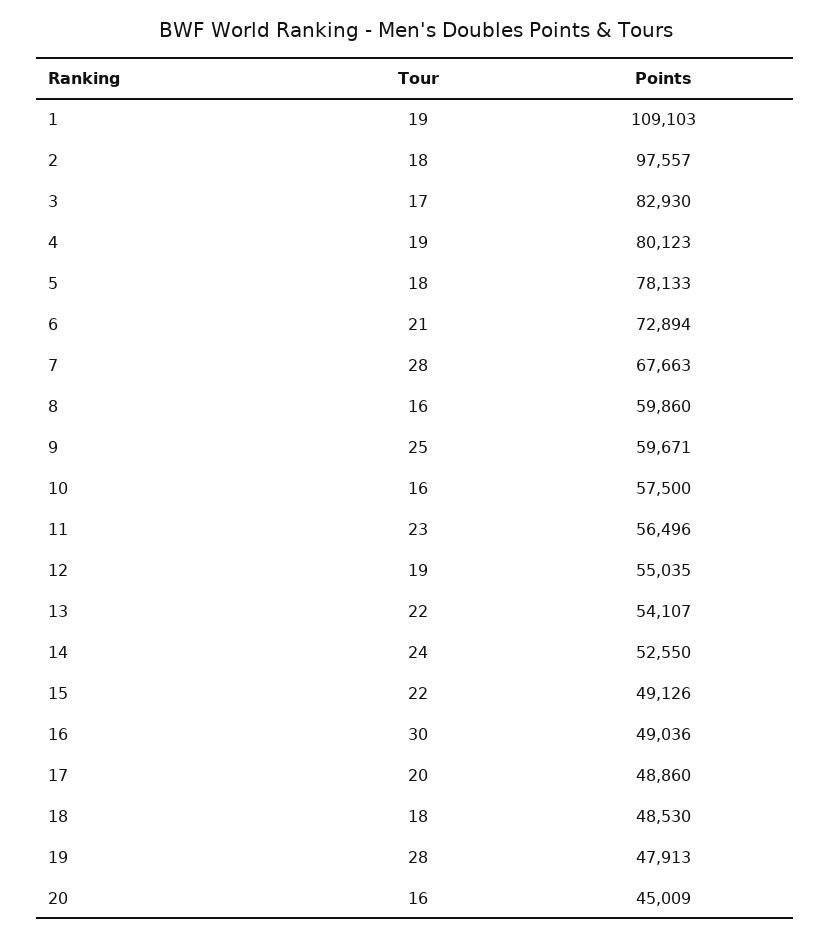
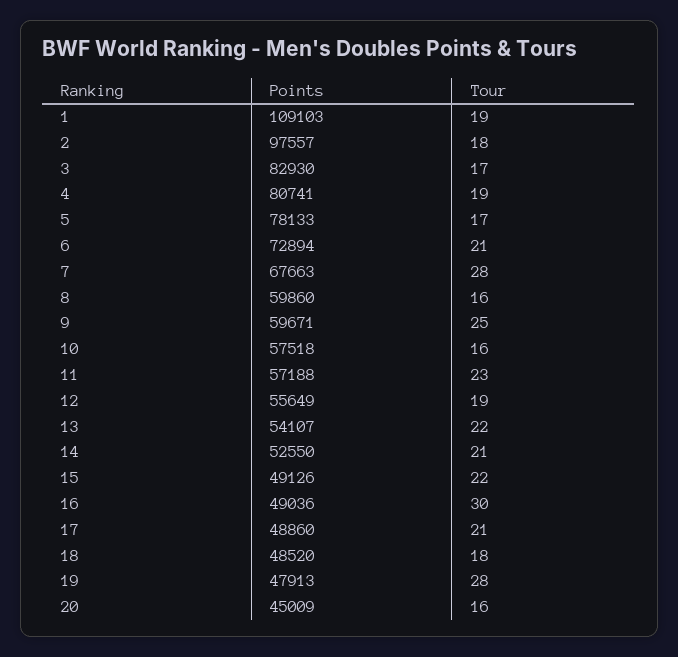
Points, 4: 80123 -> 80741
Tour, 5: 18 -> 17
Points, 10: 57500 -> 57518
Points, 11: 56496 -> 57188
Points, 12: 55035 -> 55649
Tour, 14: 24 -> 21
Tour, 17: 20 -> 21
Points, 18: 48530 -> 48520

